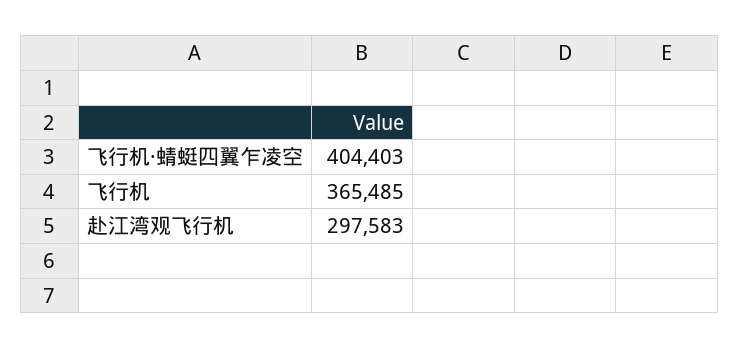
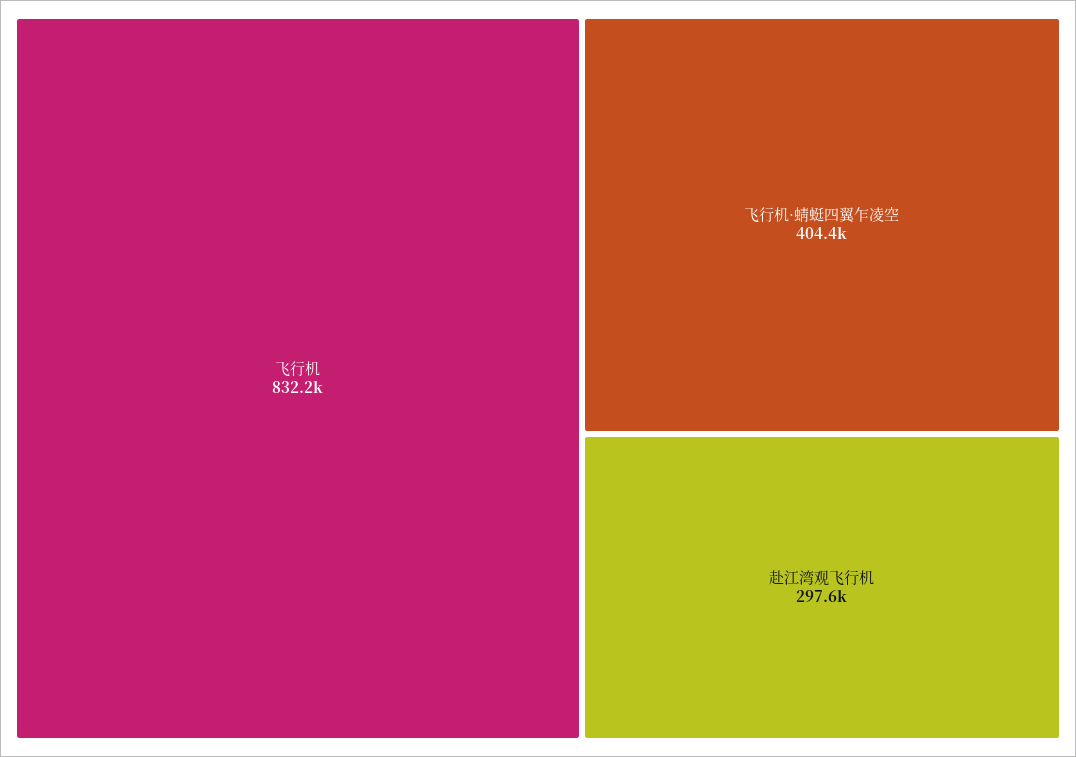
飞行机: 365485 -> 832200

